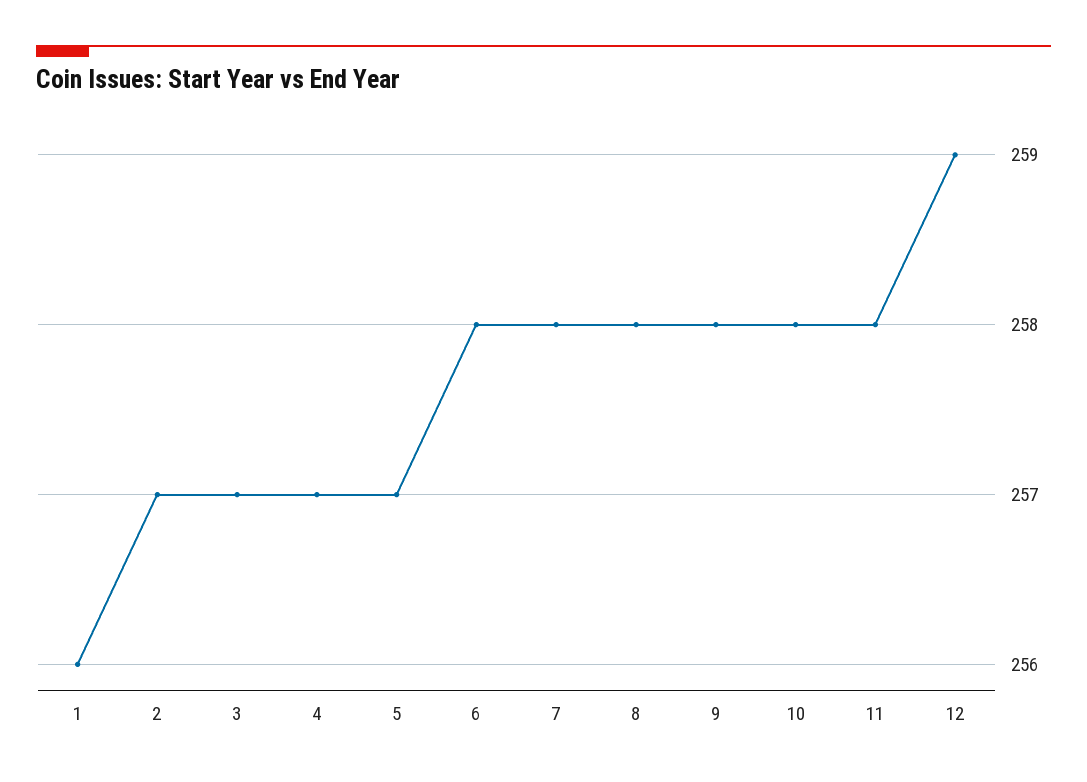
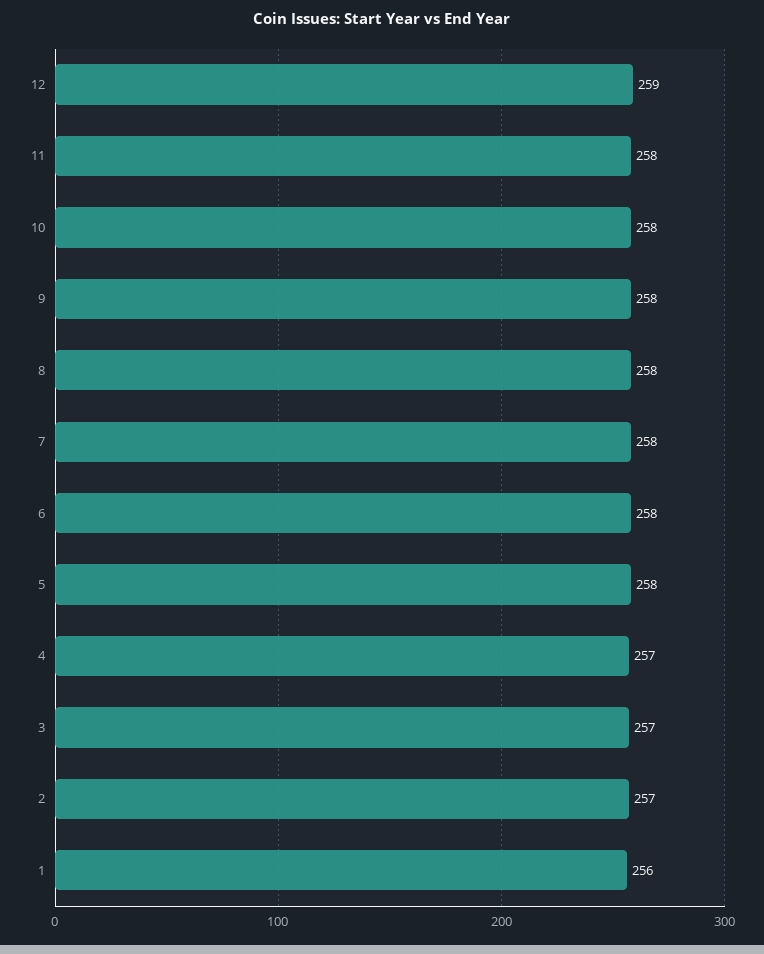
5: 257 -> 258

